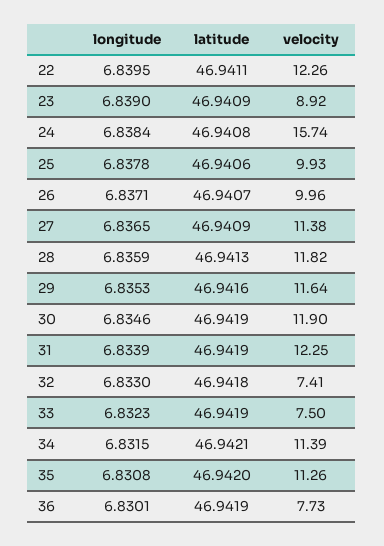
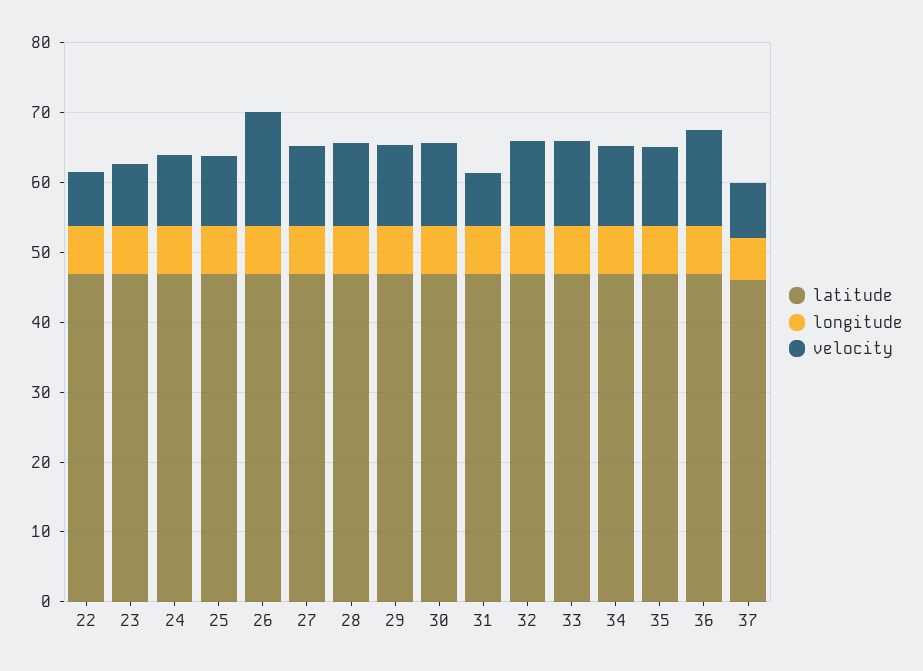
velocity, 22: 12.26 -> 8
velocity, 24: 15.74 -> 10
velocity, 26: 9.96 -> 16
velocity, 31: 12.25 -> 8
velocity, 32: 7.41 -> 12
velocity, 33: 7.5 -> 12
velocity, 36: 7.73 -> 14
latitude, 37: none -> 46
longitude, 37: none -> 6
velocity, 37: none -> 8

